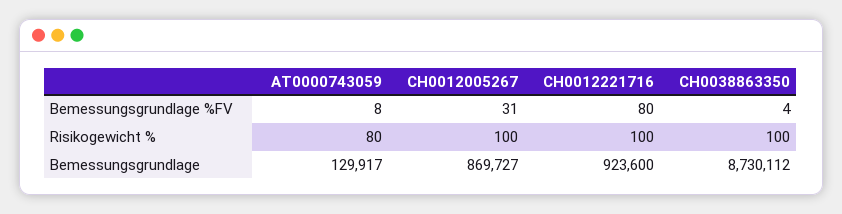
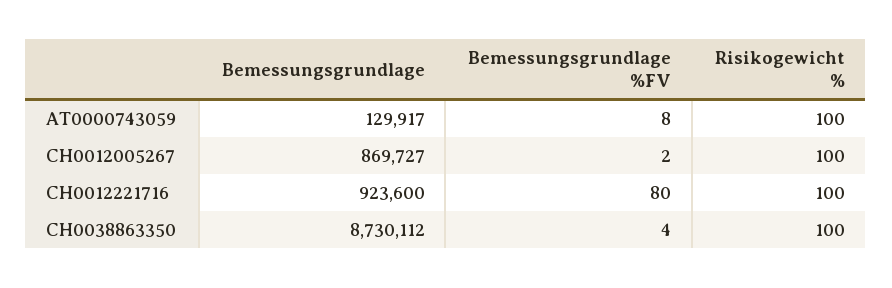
CH0012005267, Bemessungsgrundlage %FV: 31 -> 2
AT0000743059, Risikogewicht %: 80 -> 100

